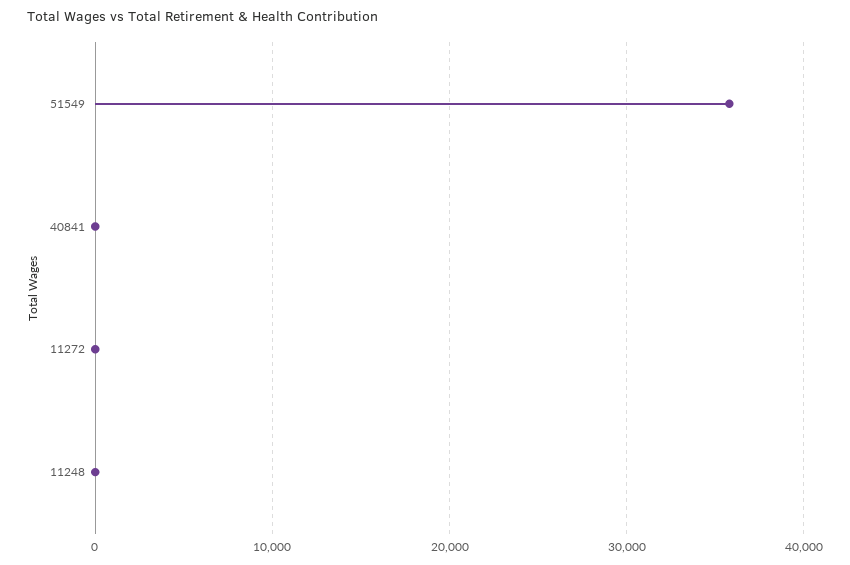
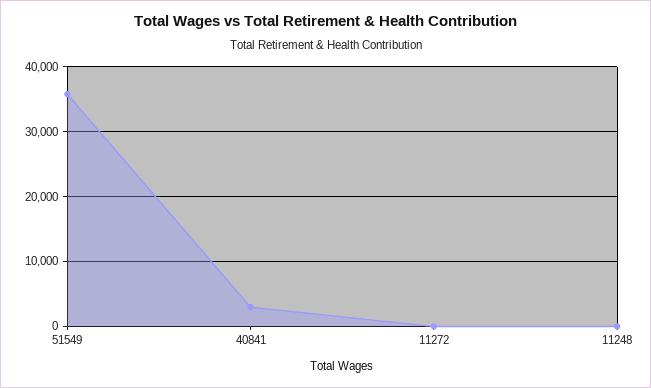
40841: 0 -> 3000

